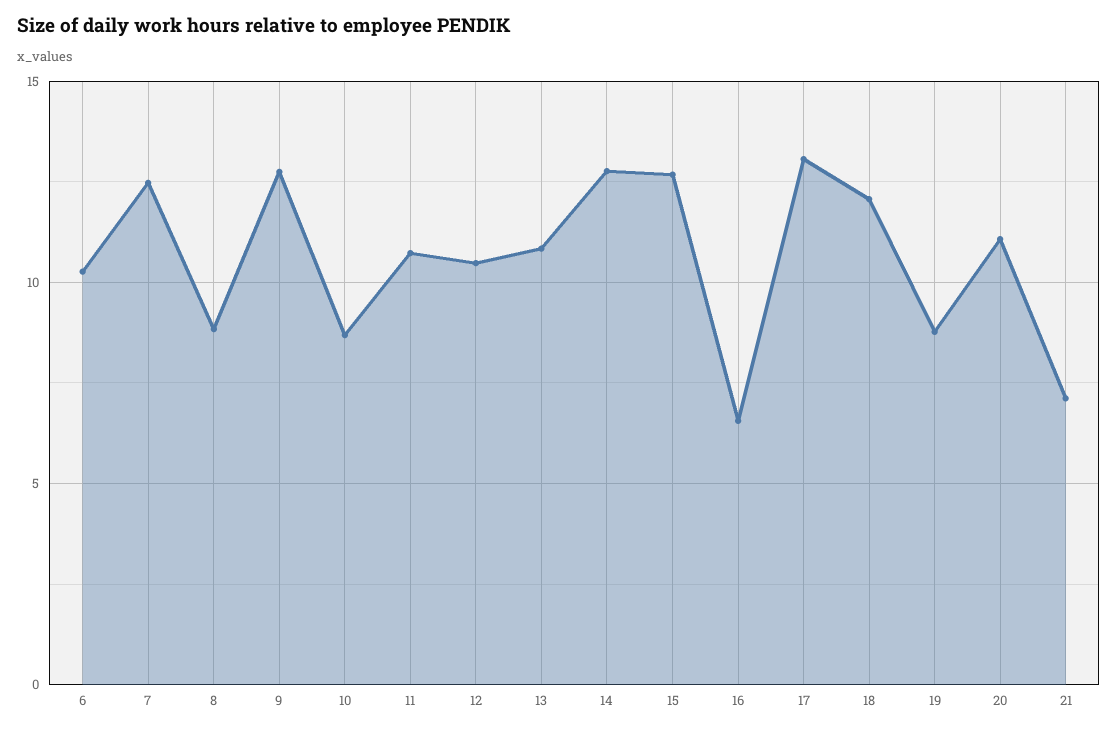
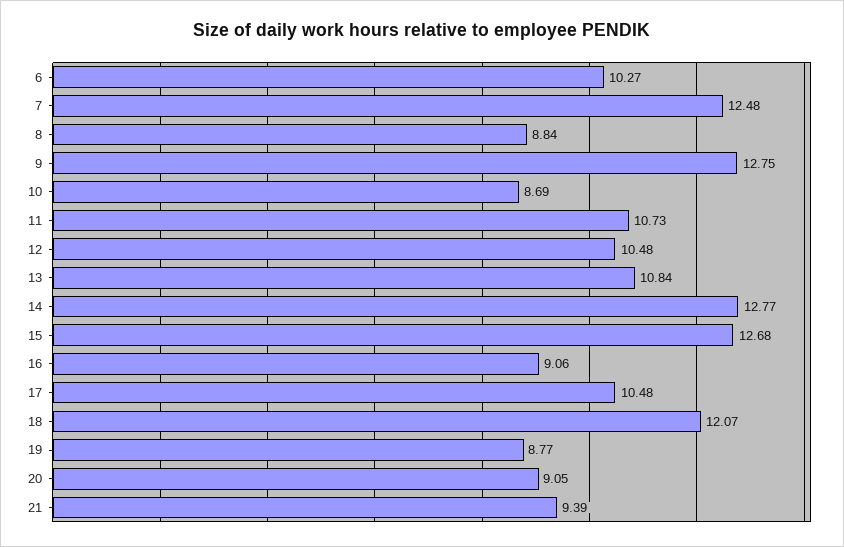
16: 6.5 -> 9.06
17: 13 -> 10.48
20: 11 -> 9.05
21: 7 -> 9.39

